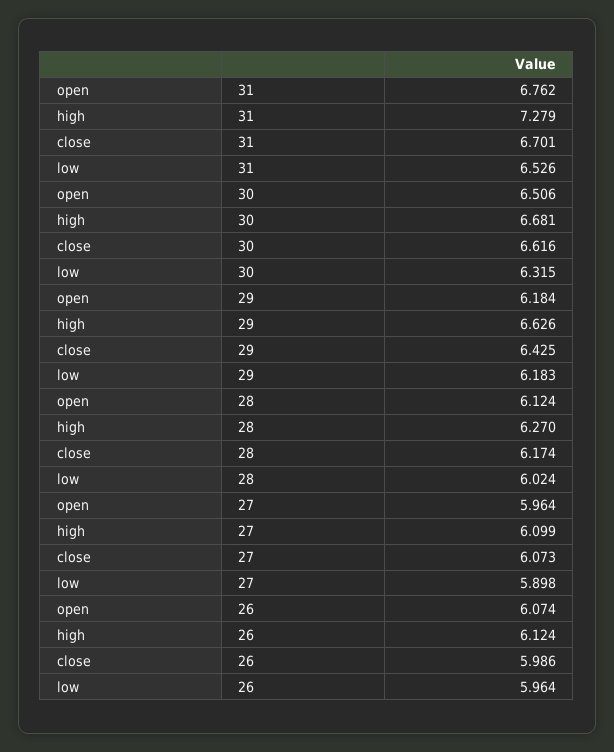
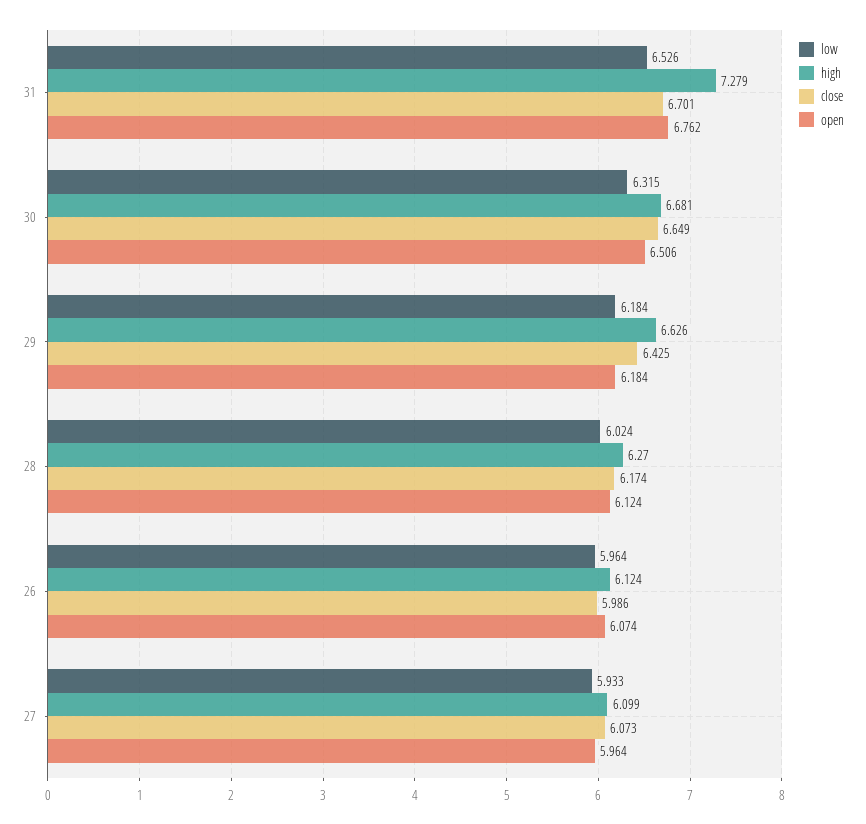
close, 30: 6.616 -> 6.649
low, 29: 6.183 -> 6.184
low, 27: 5.898 -> 5.933

